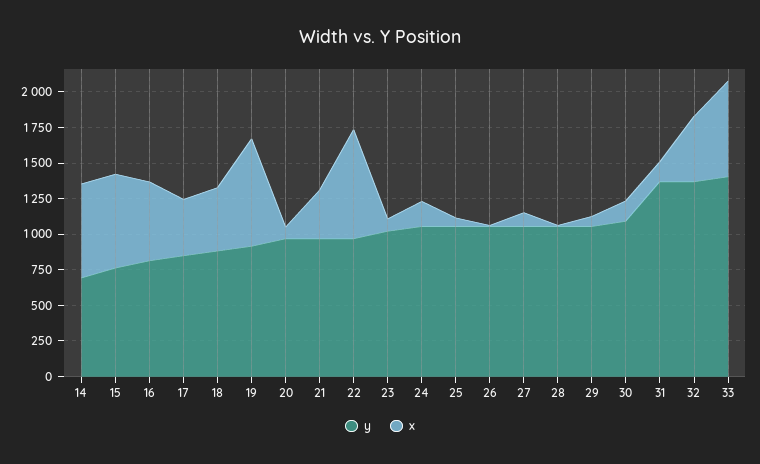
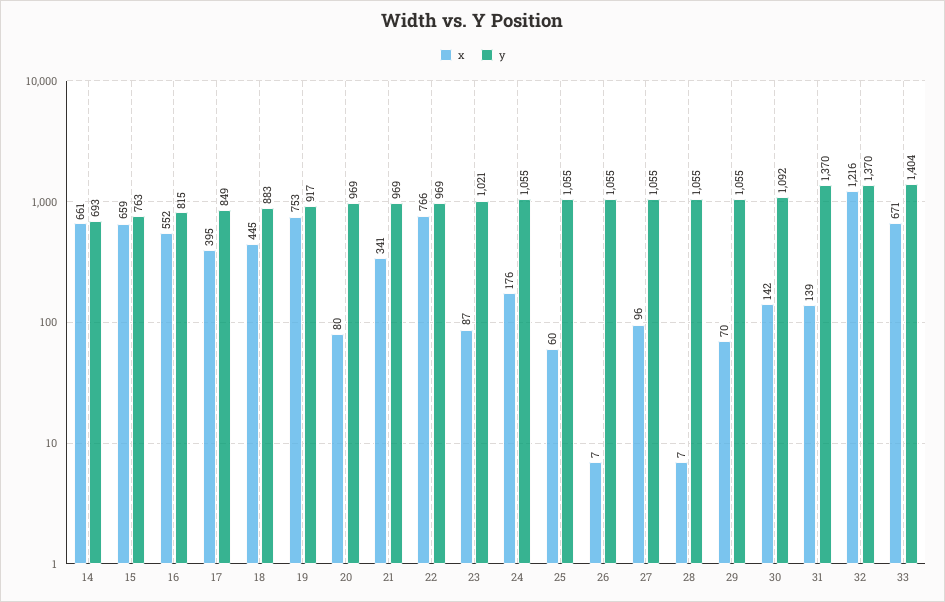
x, 32: 500 -> 1216

